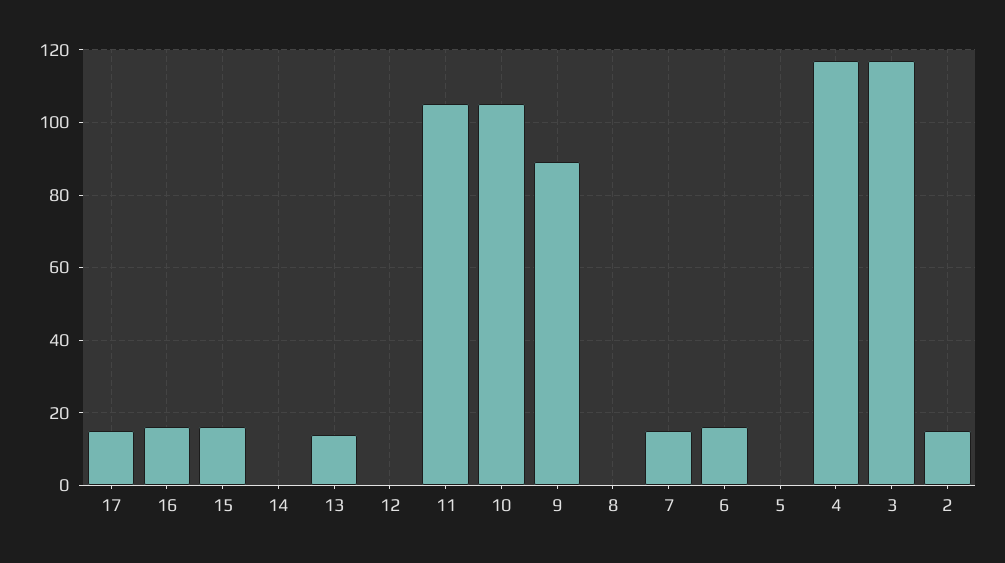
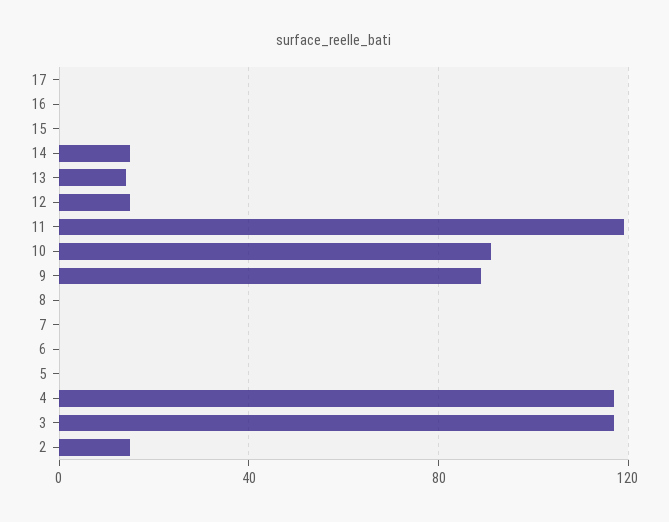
17: 15 -> 0
16: 15 -> 0
15: 15 -> 0
14: 0 -> 15
12: 0 -> 15
11: 105 -> 120
10: 105 -> 90
7: 15 -> 0
6: 15 -> 0

